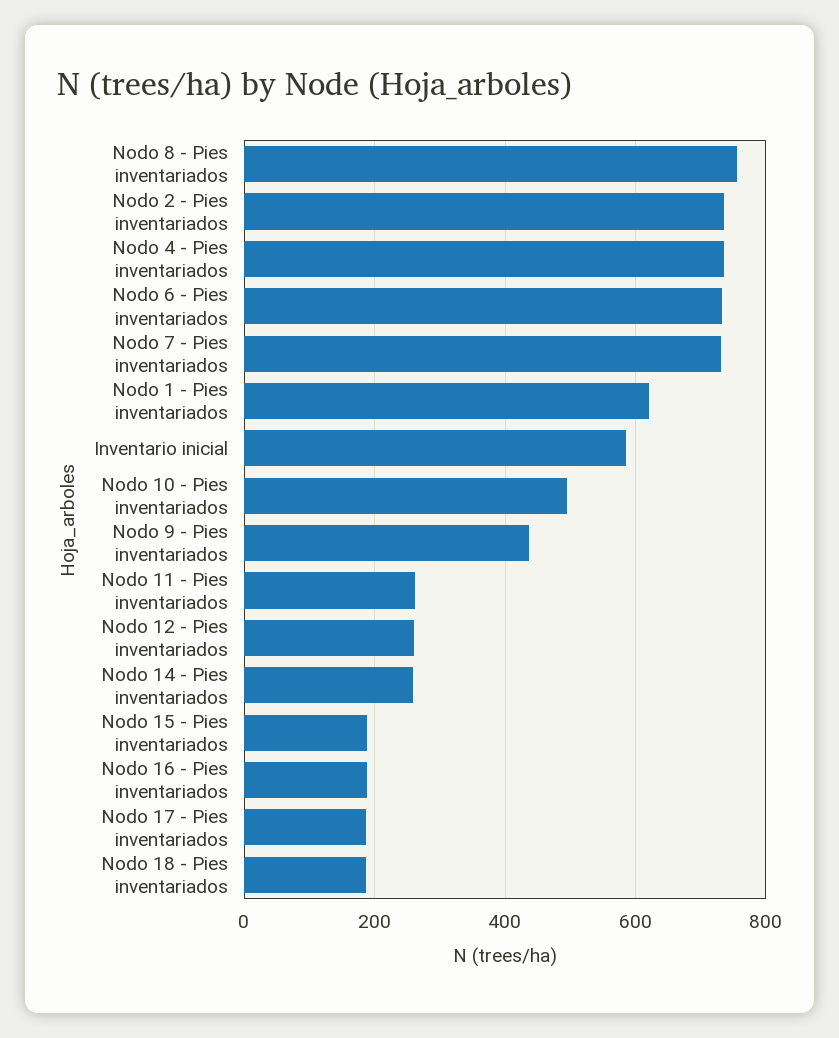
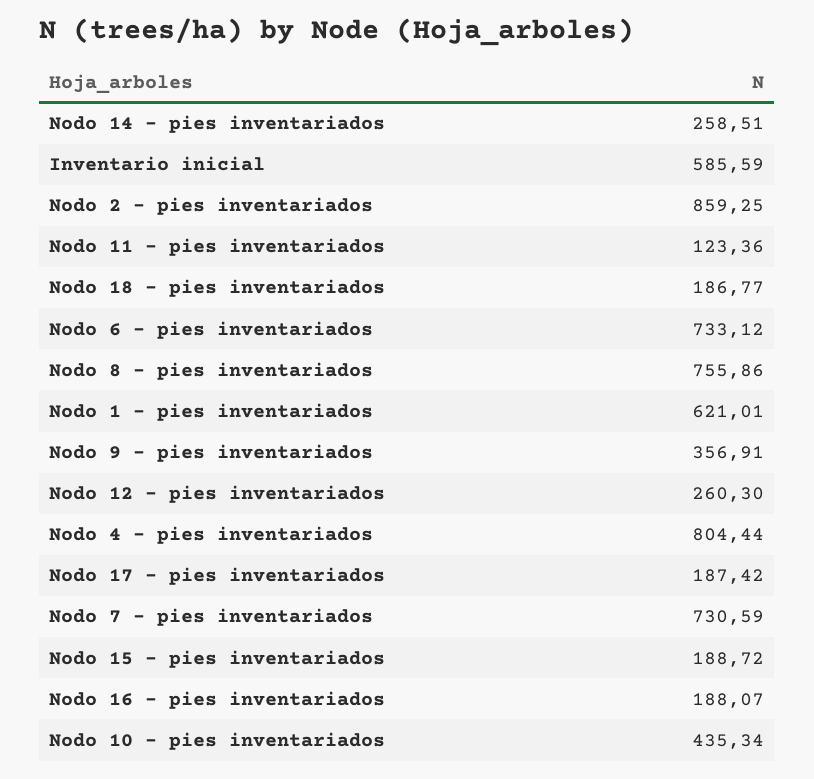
Nodo 2 - Pies inventariados: 740 -> 859.25
Nodo 4 - Pies inventariados: 740 -> 804.44
Nodo 10 - Pies inventariados: 500 -> 435.34
Nodo 9 - Pies inventariados: 440 -> 356.91
Nodo 11 - Pies inventariados: 260 -> 123.36

